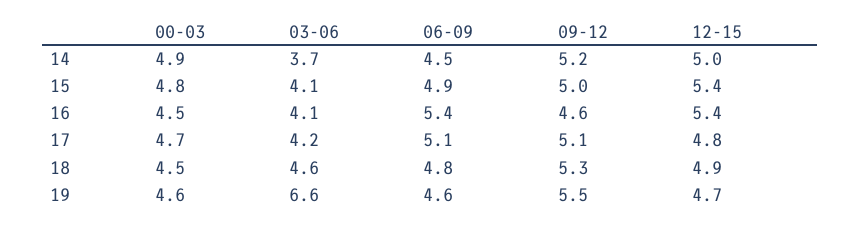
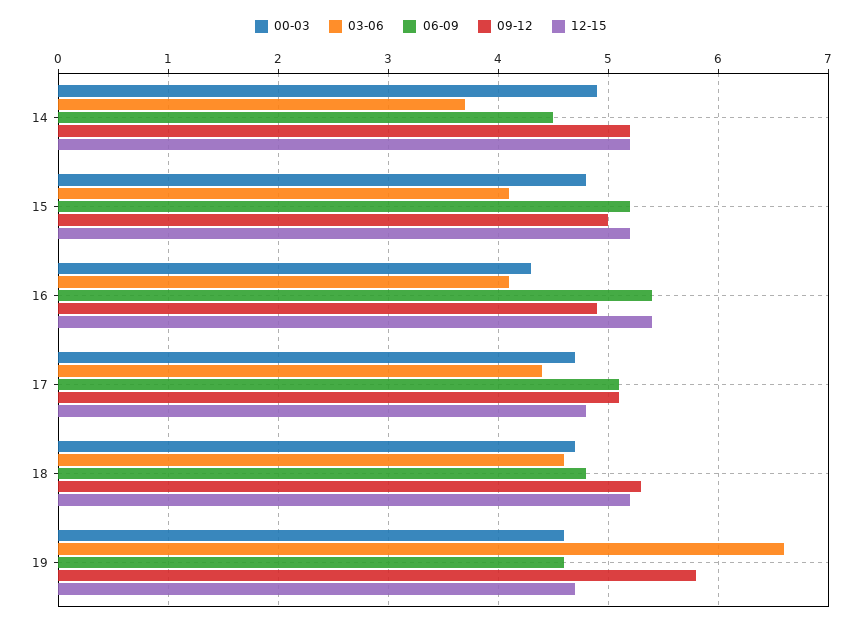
12-15, 14: 5 -> 5.2
06-09, 15: 4.9 -> 5.2
12-15, 15: 5.4 -> 5.2
00-03, 16: 4.5 -> 4.3
09-12, 16: 4.6 -> 4.9
03-06, 17: 4.2 -> 4.4
00-03, 18: 4.5 -> 4.7
12-15, 18: 4.9 -> 5.2
09-12, 19: 5.5 -> 5.8

